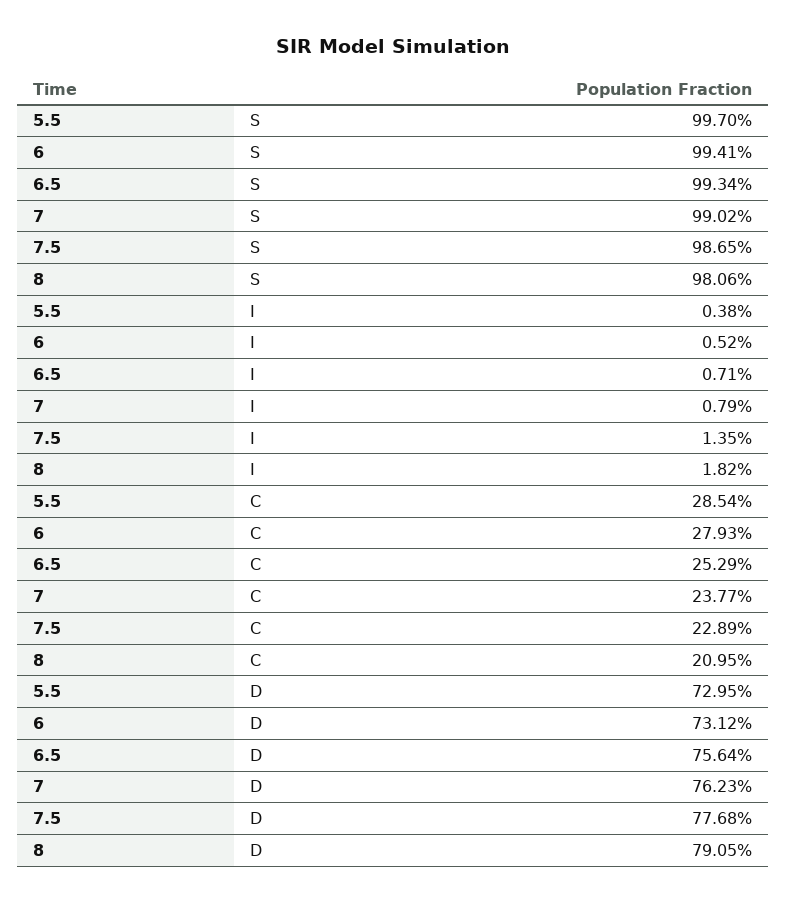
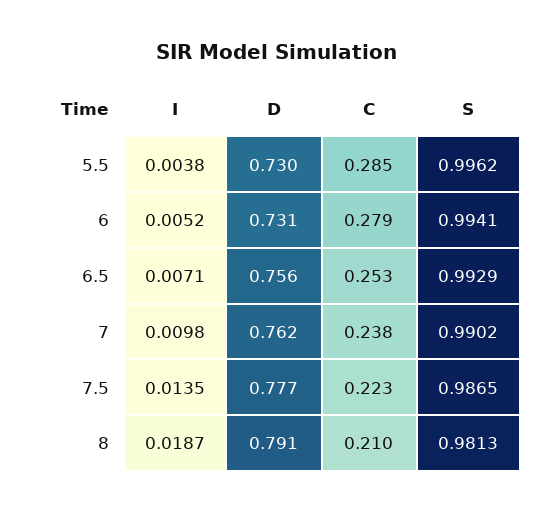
5.5, S: 0.997 -> 0.9962
6.5, S: 0.9934 -> 0.9929
8, S: 0.9806 -> 0.9813
7, I: 0.0079 -> 0.0098
8, I: 0.0182 -> 0.0187
7.5, C: 0.2289 -> 0.223

